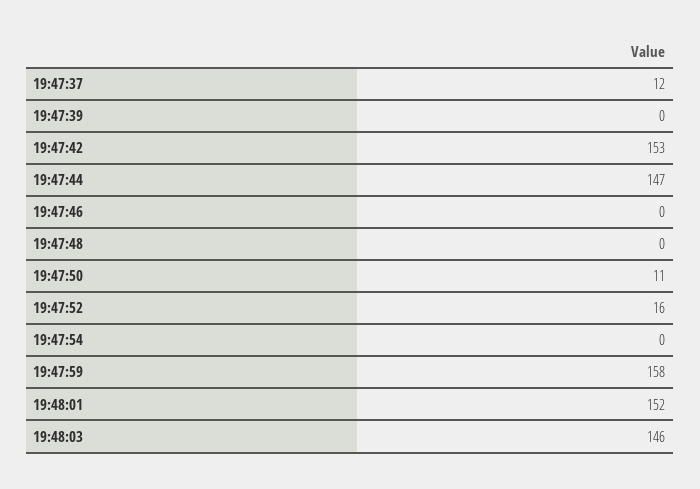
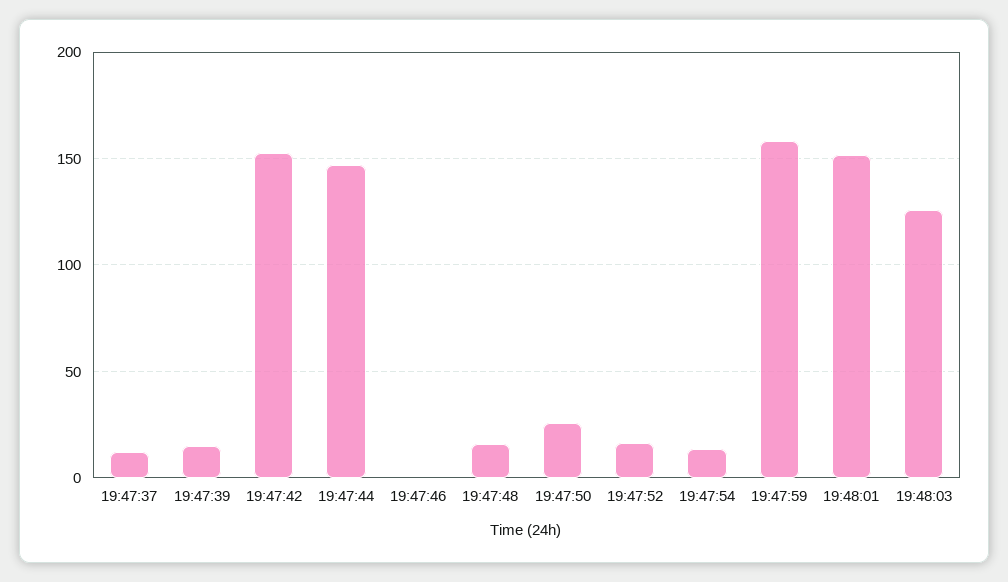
19:47:39: 0 -> 15
19:47:48: 0 -> 15
19:47:50: 11 -> 25
19:47:54: 0 -> 15
19:48:03: 146 -> 125

